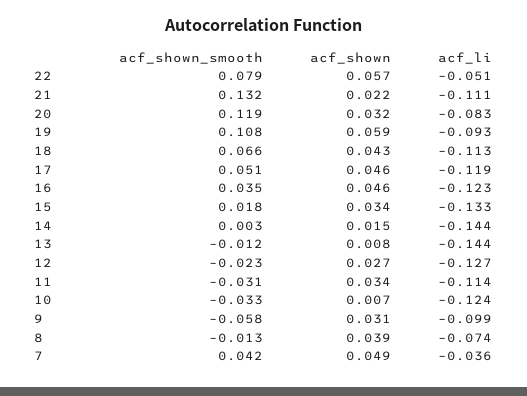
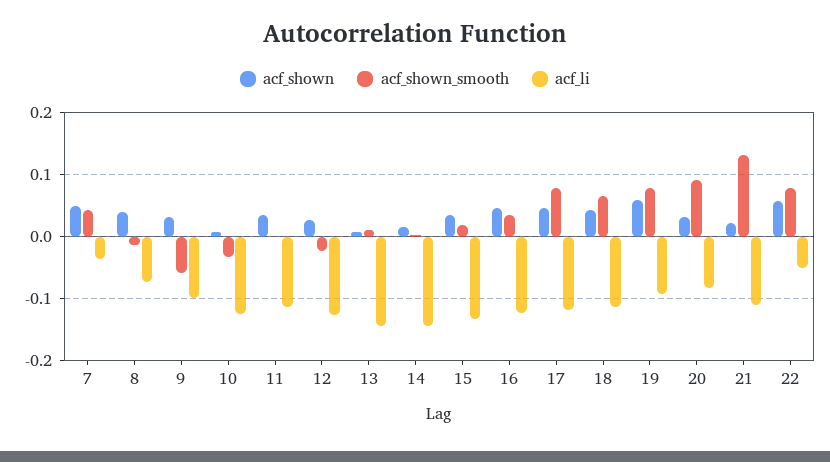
acf_shown_smooth, 20: 0.119 -> 0.09
acf_shown_smooth, 19: 0.108 -> 0.08
acf_shown_smooth, 17: 0.051 -> 0.08
acf_shown_smooth, 13: -0.012 -> 0.01
acf_shown_smooth, 11: -0.031 -> 0

